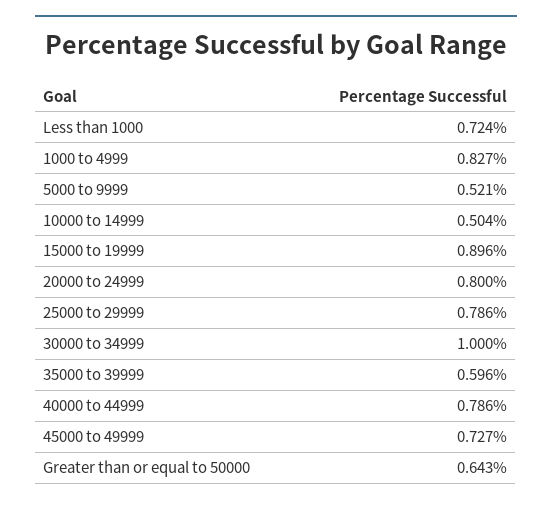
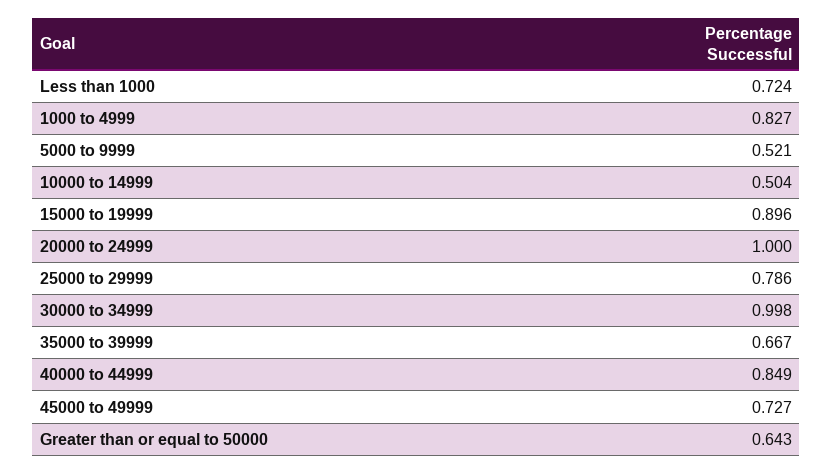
20000 to 24999: 0.8 -> 1
30000 to 34999: 1 -> 0.998
35000 to 39999: 0.596 -> 0.667
40000 to 44999: 0.786 -> 0.849

